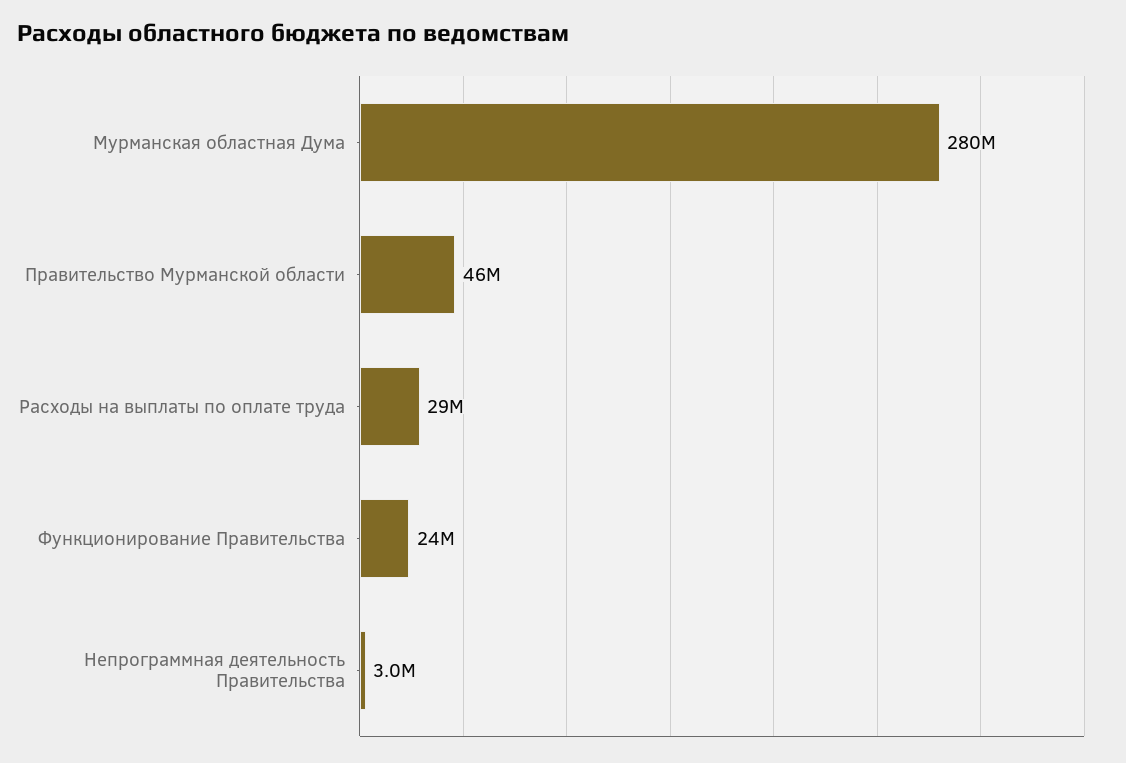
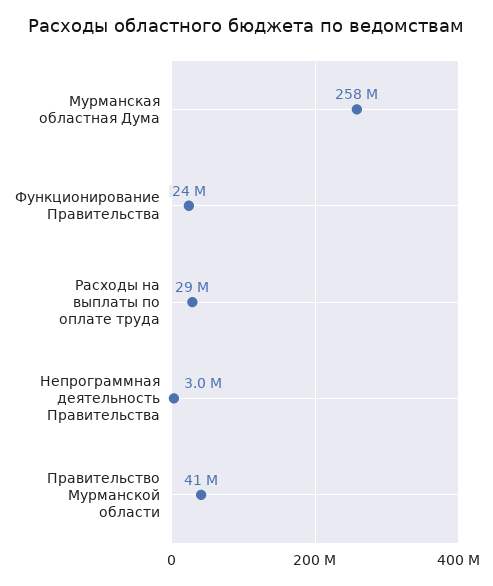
Мурманская областная Дума: 280000000 -> 258000000
Правительство Мурманской области: 46000000 -> 41000000

